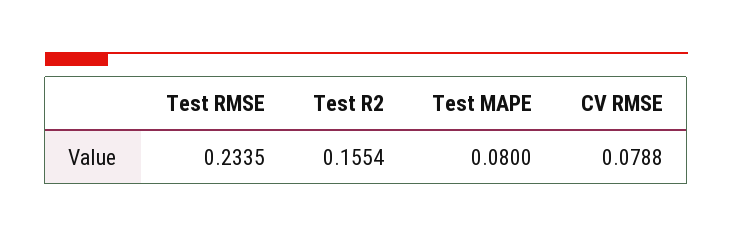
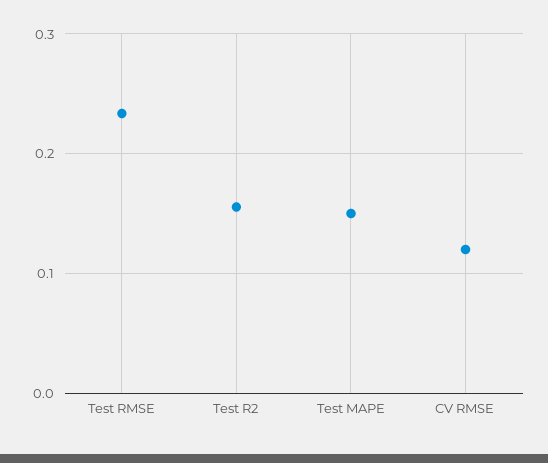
Test MAPE: 0.08 -> 0.15
CV RMSE: 0.0788 -> 0.12

